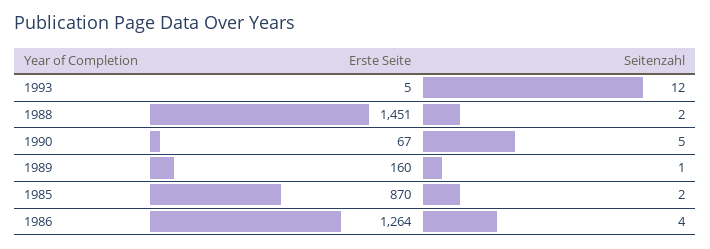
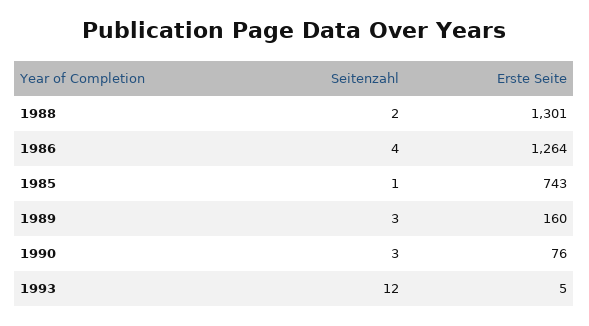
Erste Seite, 1988: 1451 -> 1301
Erste Seite, 1990: 67 -> 76
Seitenzahl, 1990: 5 -> 3
Seitenzahl, 1989: 1 -> 3
Erste Seite, 1985: 870 -> 743
Seitenzahl, 1985: 2 -> 1

